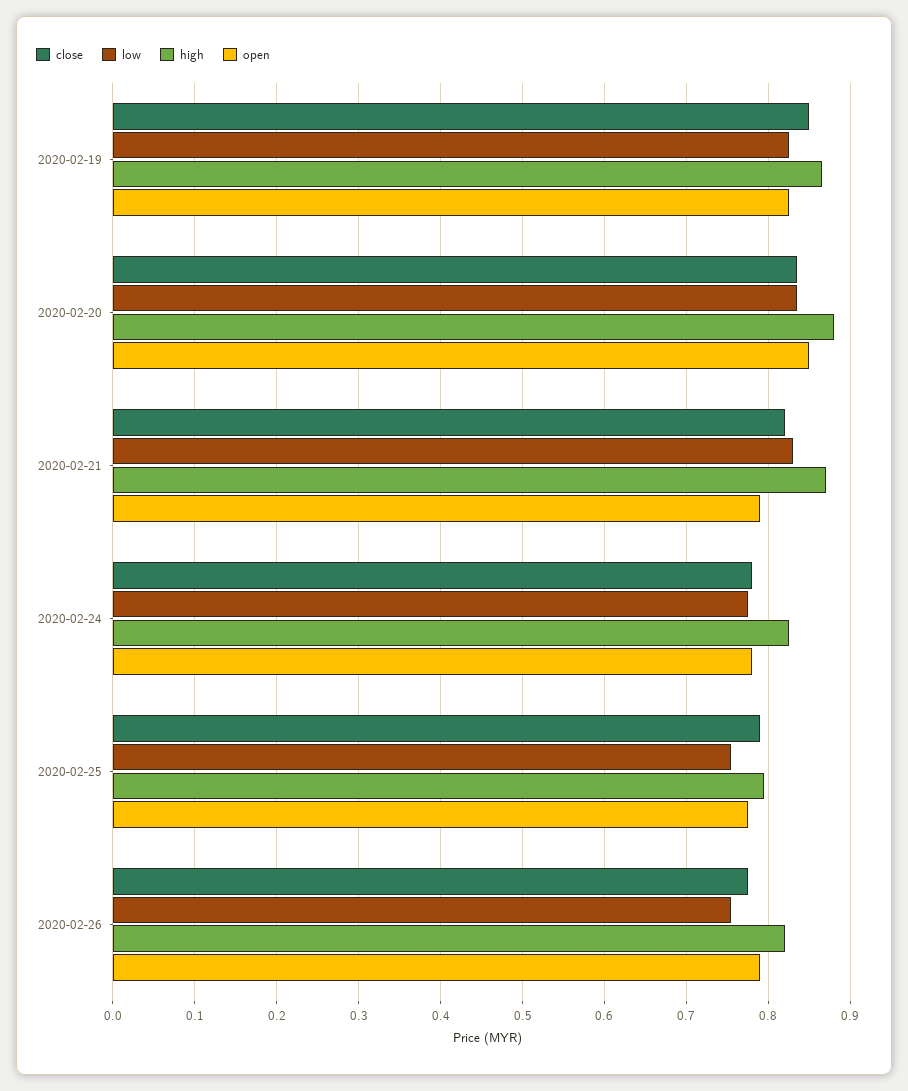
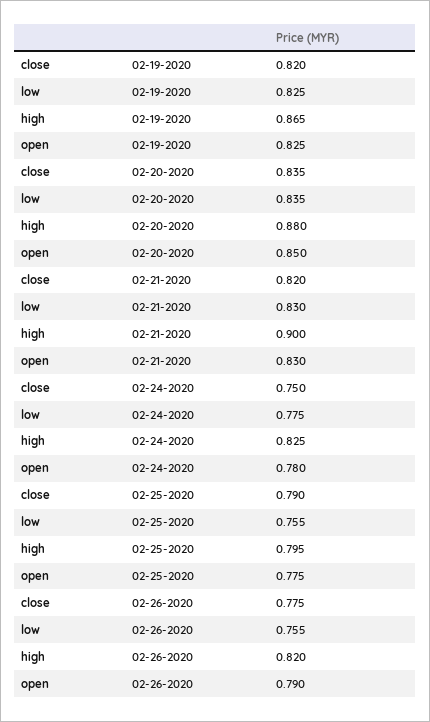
close, 2020-02-19: 0.85 -> 0.82
high, 2020-02-21: 0.87 -> 0.9
open, 2020-02-21: 0.79 -> 0.83
close, 2020-02-24: 0.78 -> 0.75

